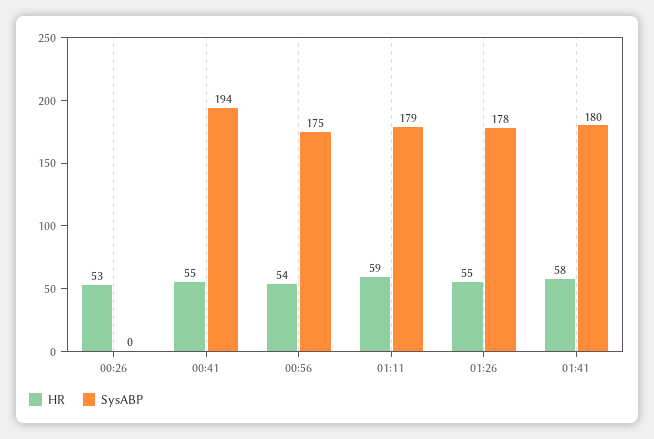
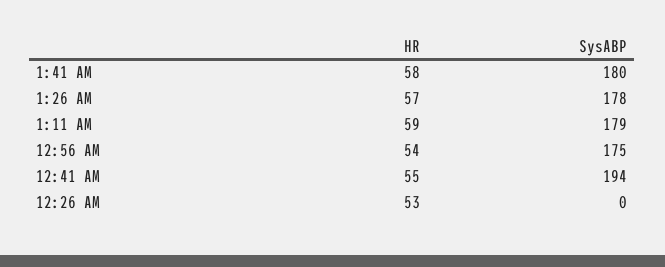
HR, 01:26: 55 -> 57

